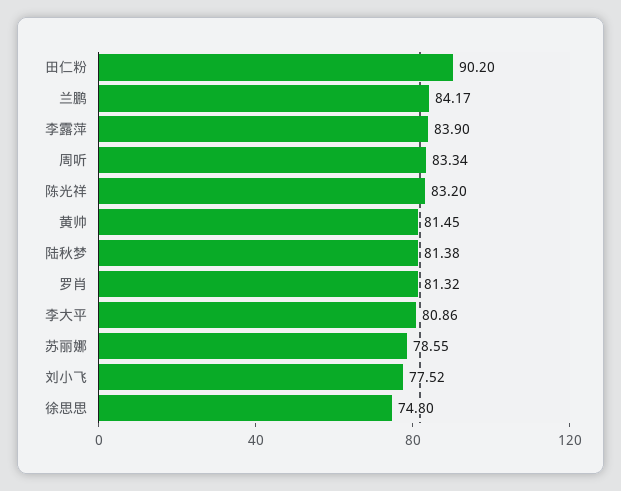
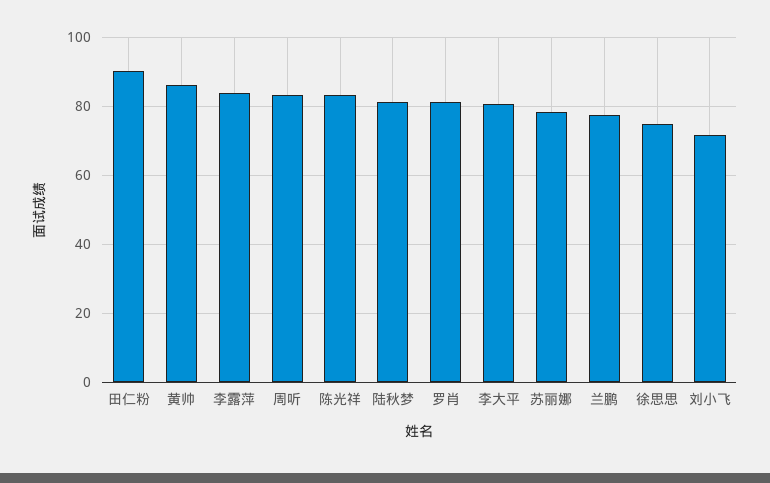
兰鹏: 84.17 -> 78
黄帅: 81.45 -> 86
刘小飞: 77.52 -> 72

